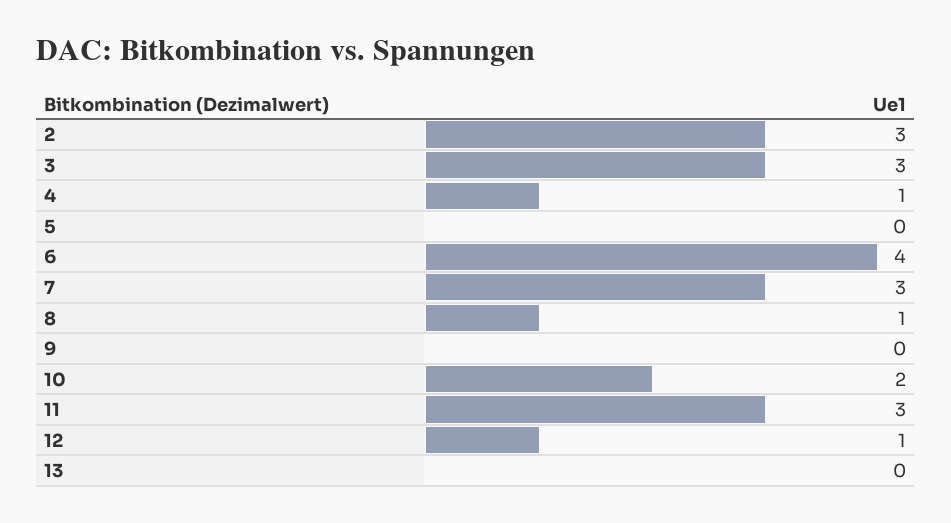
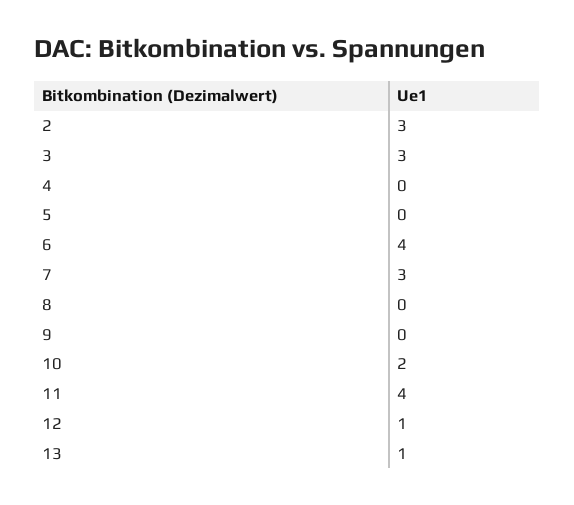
4: 1 -> 0
8: 1 -> 0
11: 3 -> 4
13: 0 -> 1

